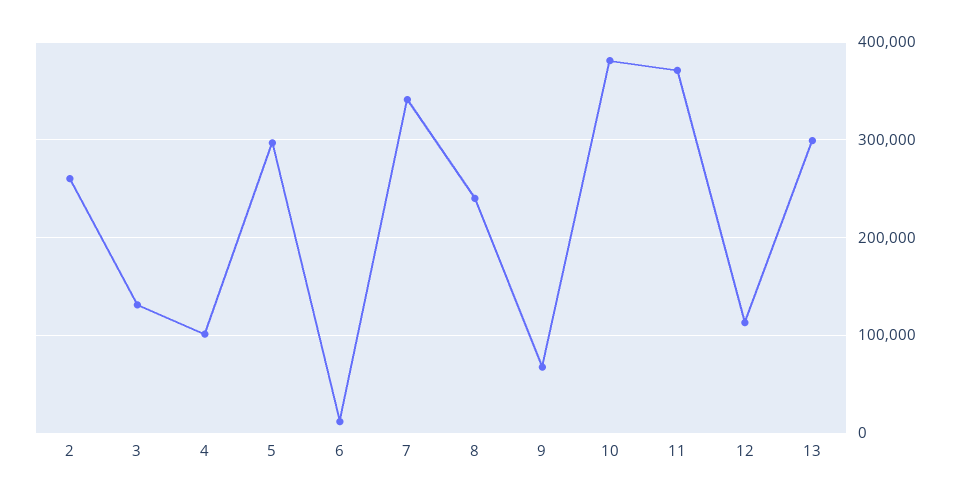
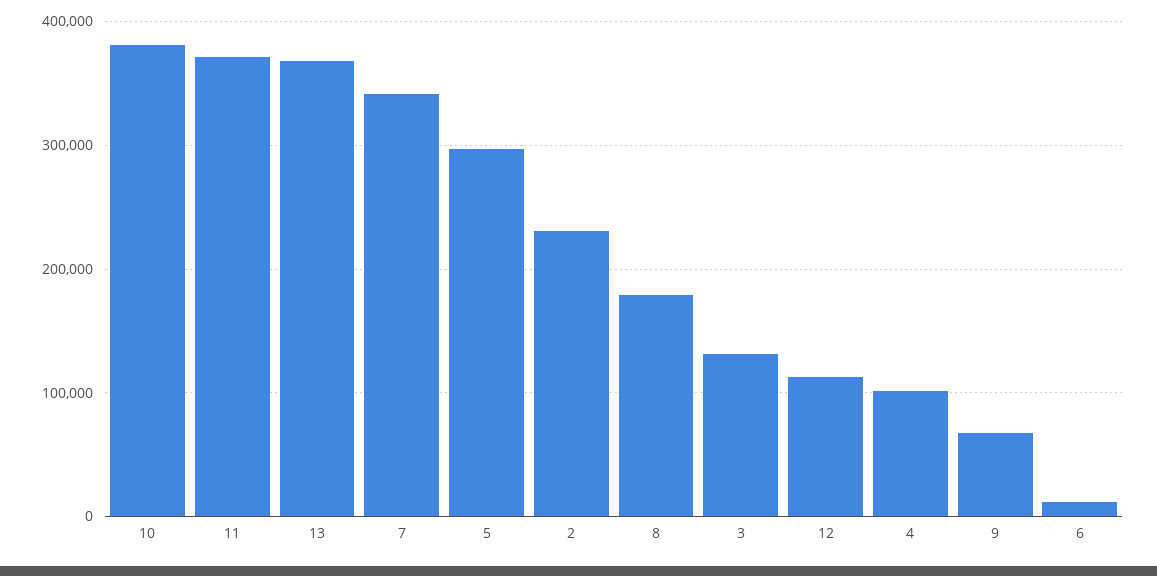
2: 260000 -> 230000
8: 240000 -> 180000
13: 300000 -> 370000

